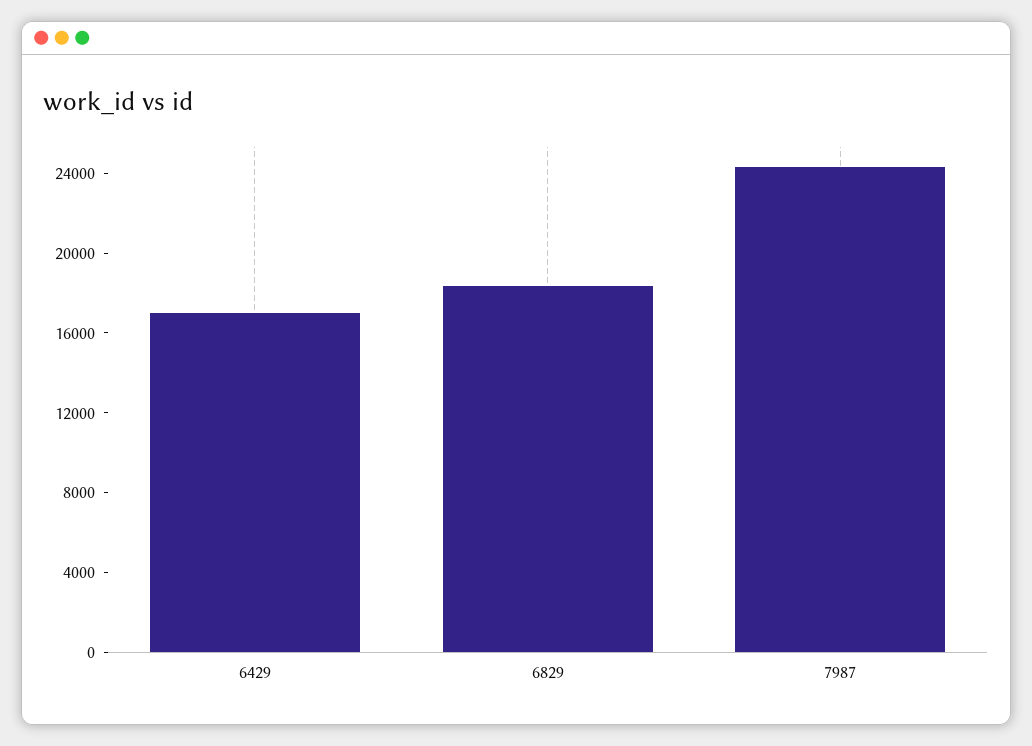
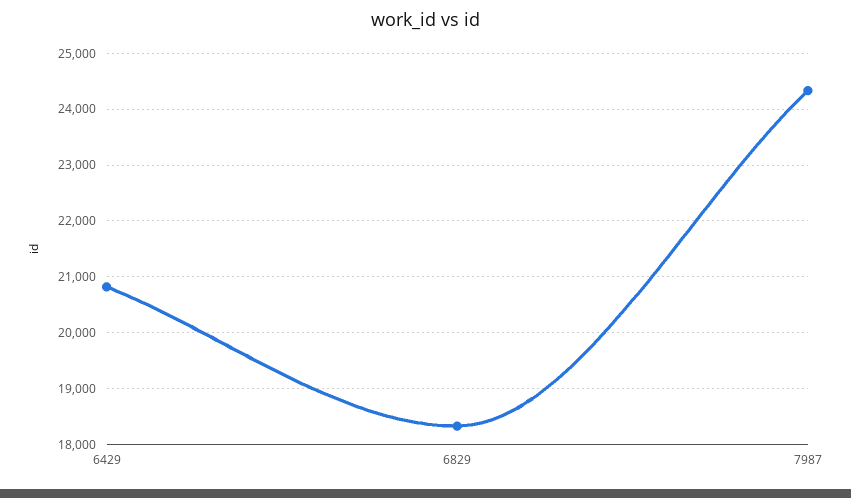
6429: 17000 -> 20800

